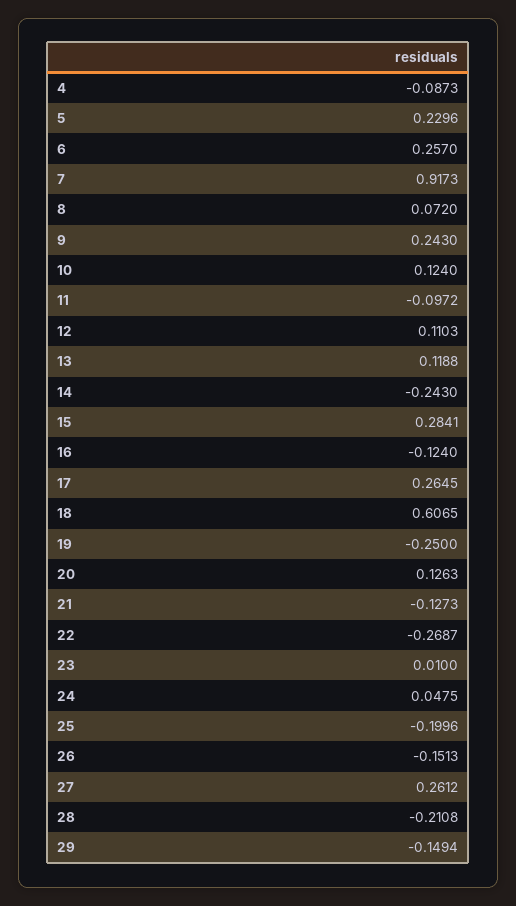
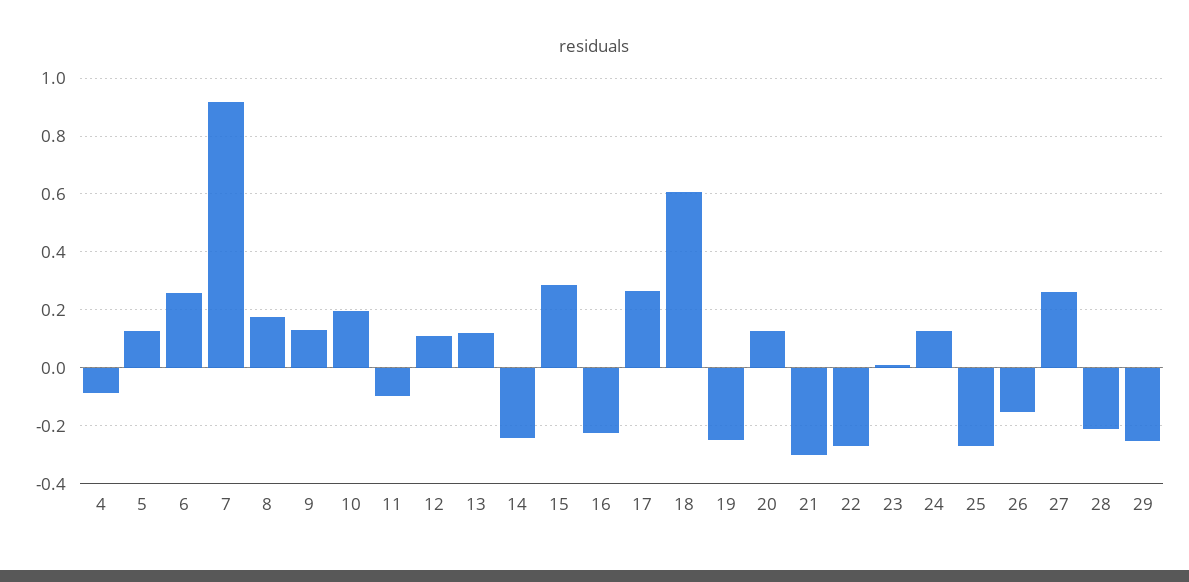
5: 0.2296 -> 0.125
8: 0.072 -> 0.175
9: 0.243 -> 0.125
10: 0.124 -> 0.2
16: -0.124 -> -0.225
21: -0.1273 -> -0.3
24: 0.0475 -> 0.125
25: -0.1996 -> -0.275
29: -0.1494 -> -0.25

